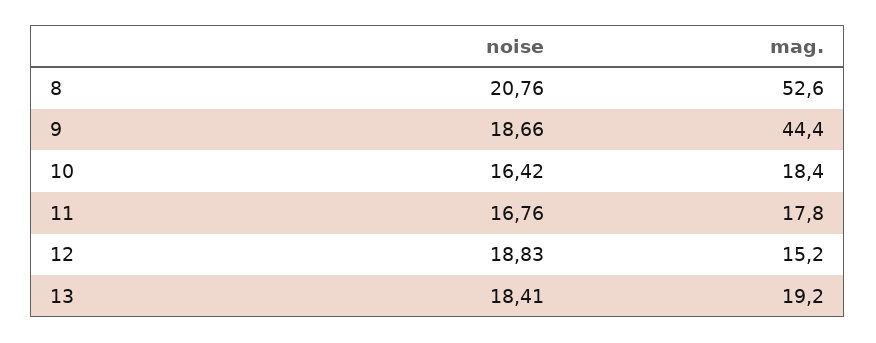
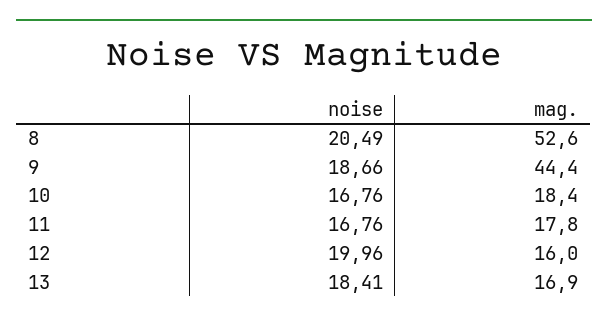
noise, 8: 20.76 -> 20.49
noise, 10: 16.42 -> 16.76
noise, 12: 18.83 -> 19.96
mag., 12: 15.2 -> 16
mag., 13: 19.2 -> 16.9

